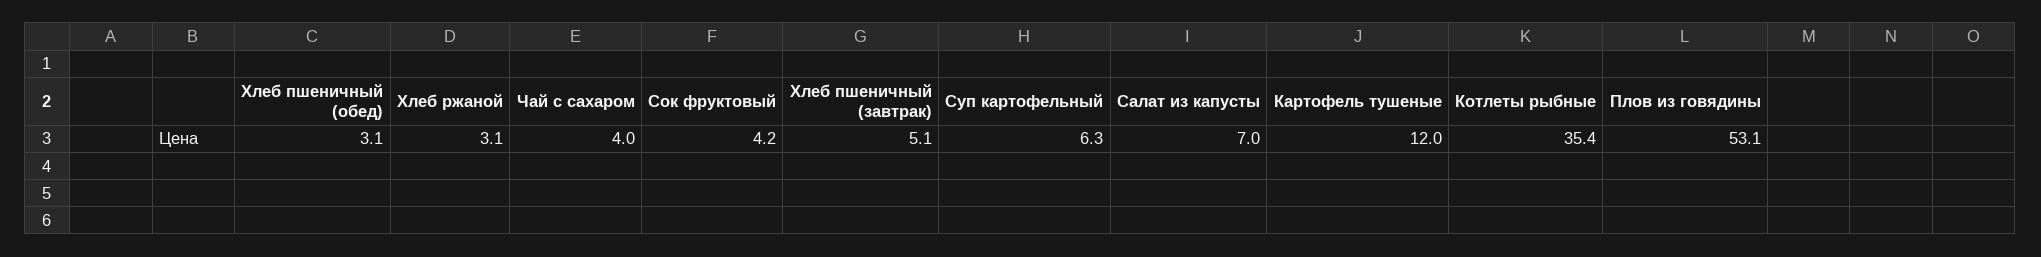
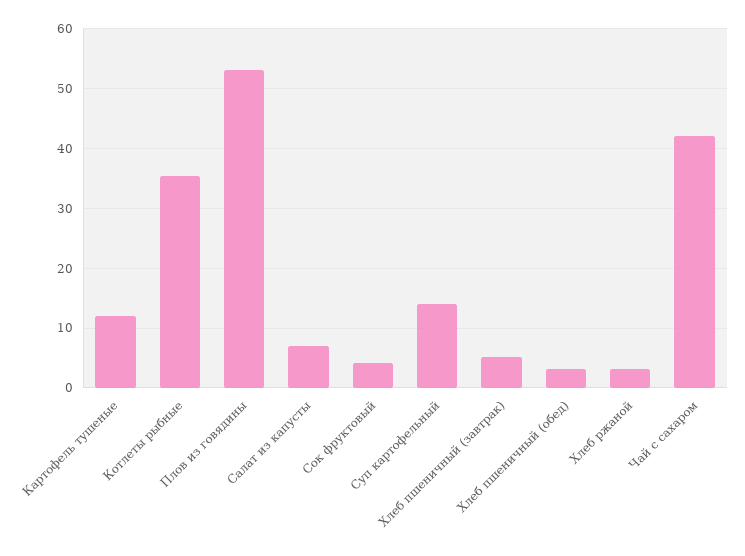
Чай с сахаром: 4 -> 42
Суп картофельный: 6.3 -> 14

